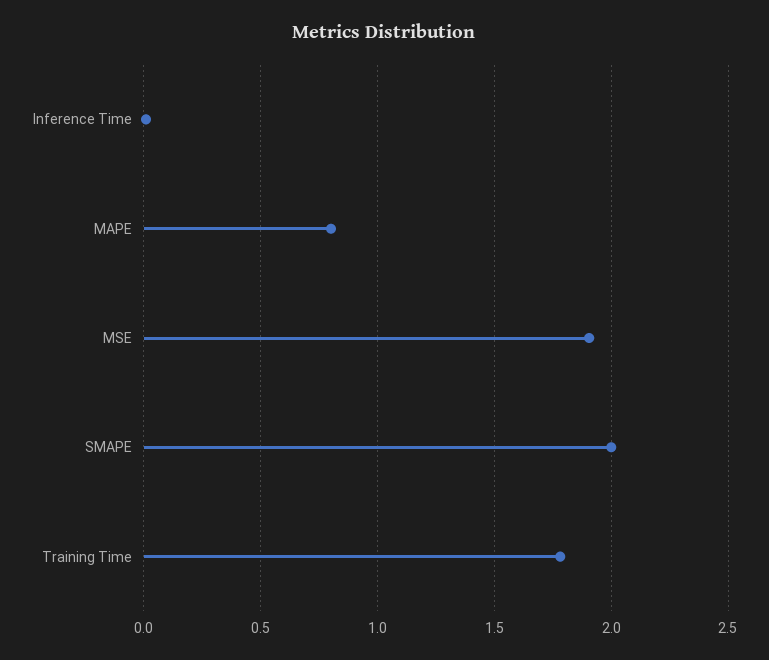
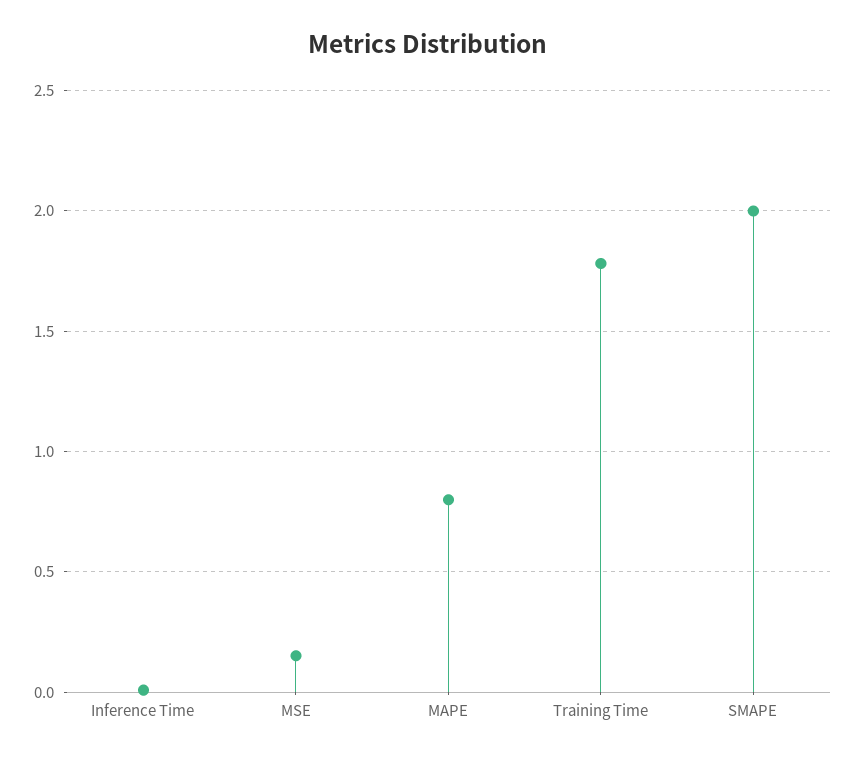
MSE: 1.9 -> 0.15

